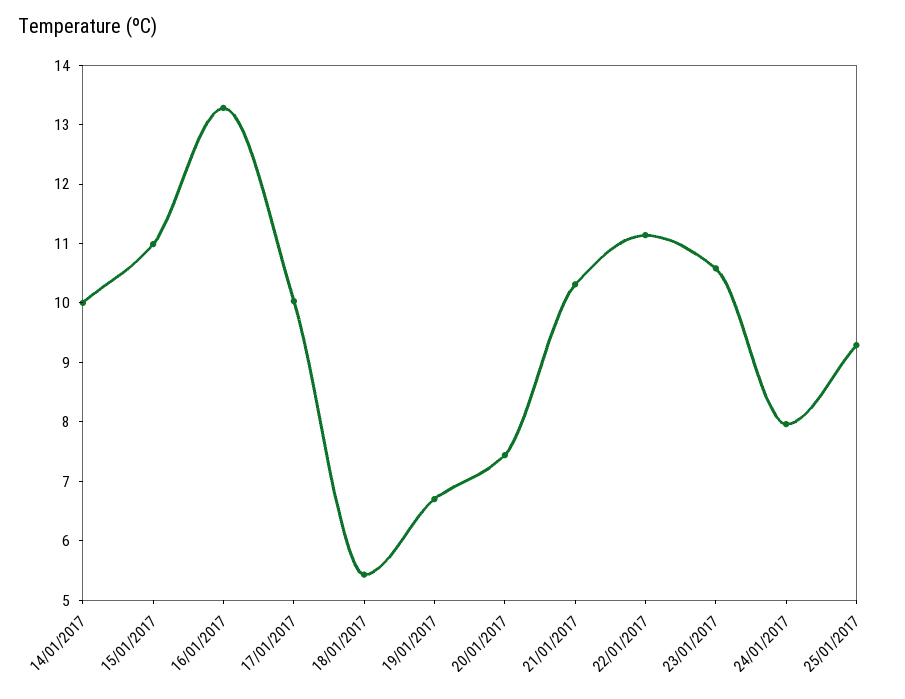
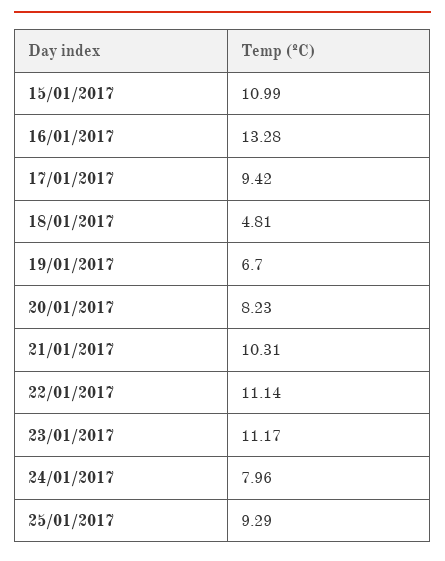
14/01/2017: 10 -> none
17/01/2017: 10 -> 9.42
18/01/2017: 5.4 -> 4.81
20/01/2017: 7.4 -> 8.23
23/01/2017: 10.6 -> 11.17

